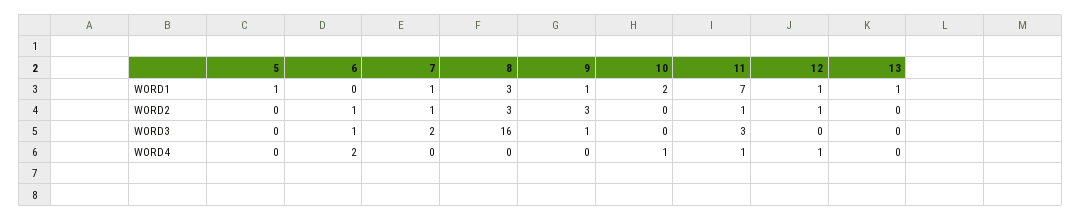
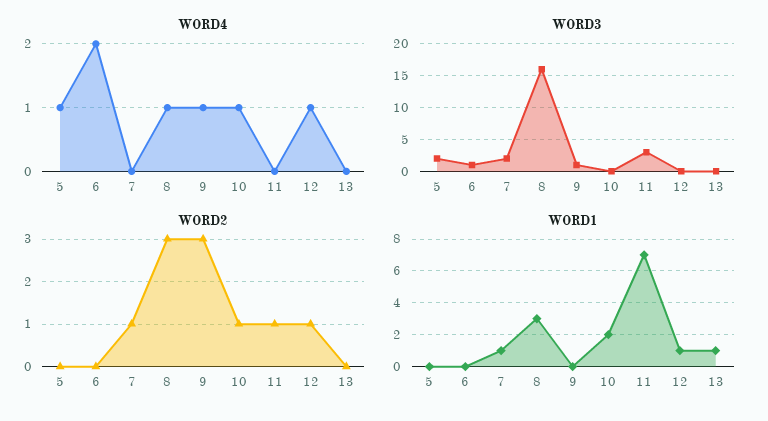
WORD1, 5: 1 -> 0
WORD1, 9: 1 -> 0
WORD2, 6: 1 -> 0
WORD2, 10: 0 -> 1
WORD3, 5: 0 -> 2
WORD4, 5: 0 -> 1
WORD4, 8: 0 -> 1
WORD4, 9: 0 -> 1
WORD4, 11: 1 -> 0

